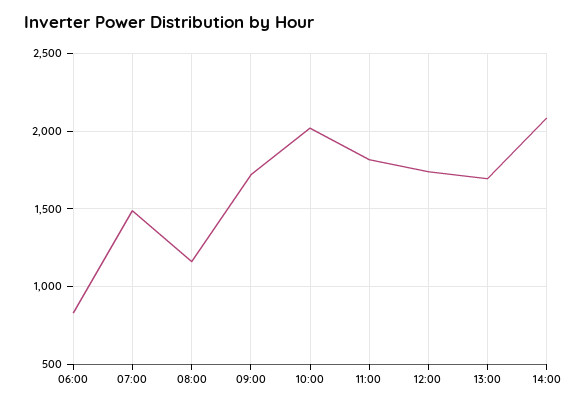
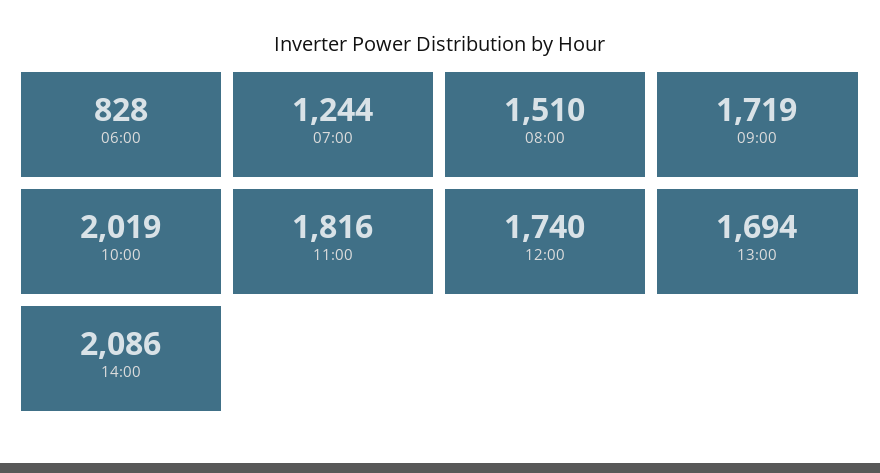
07:00: 1500 -> 1244
08:00: 1150 -> 1510

